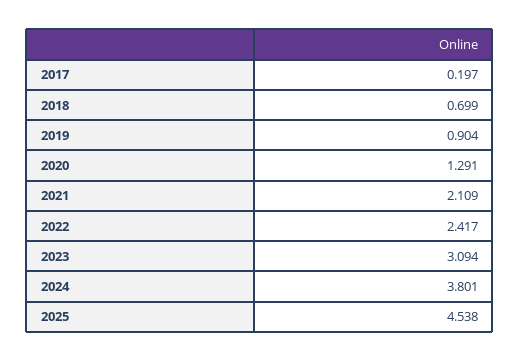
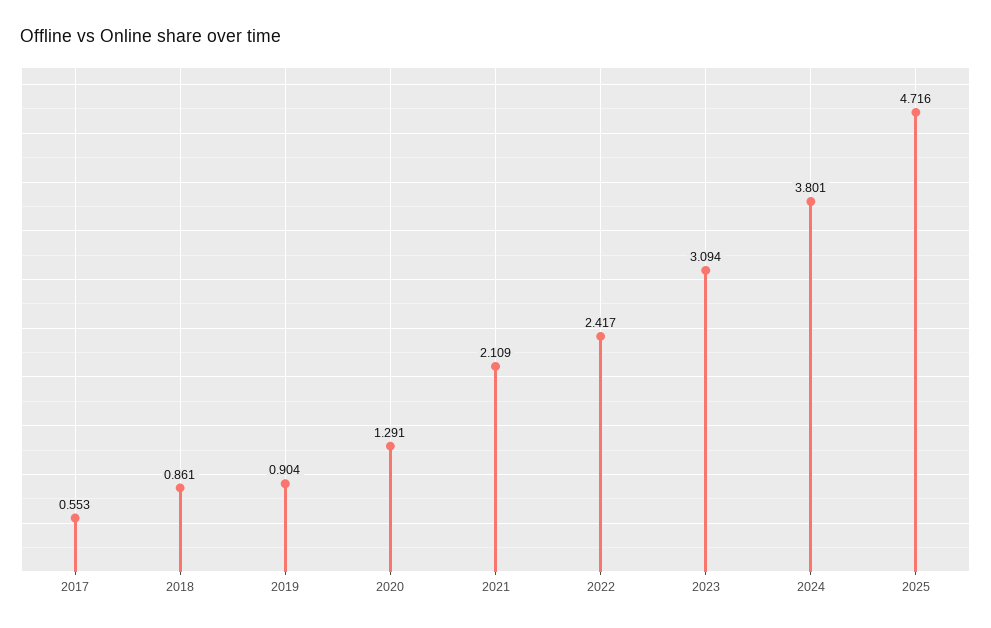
2017: 0.197 -> 0.553
2018: 0.699 -> 0.861
2025: 4.538 -> 4.716

